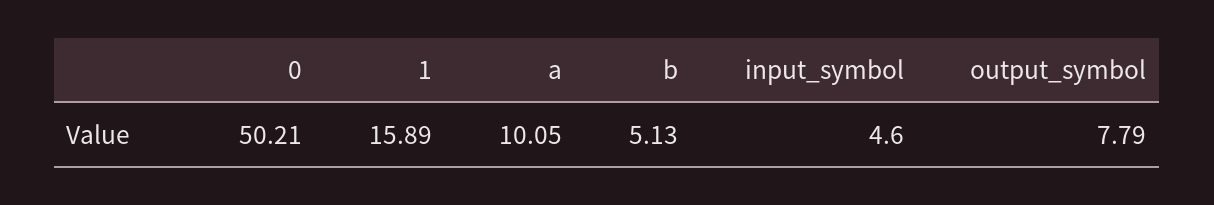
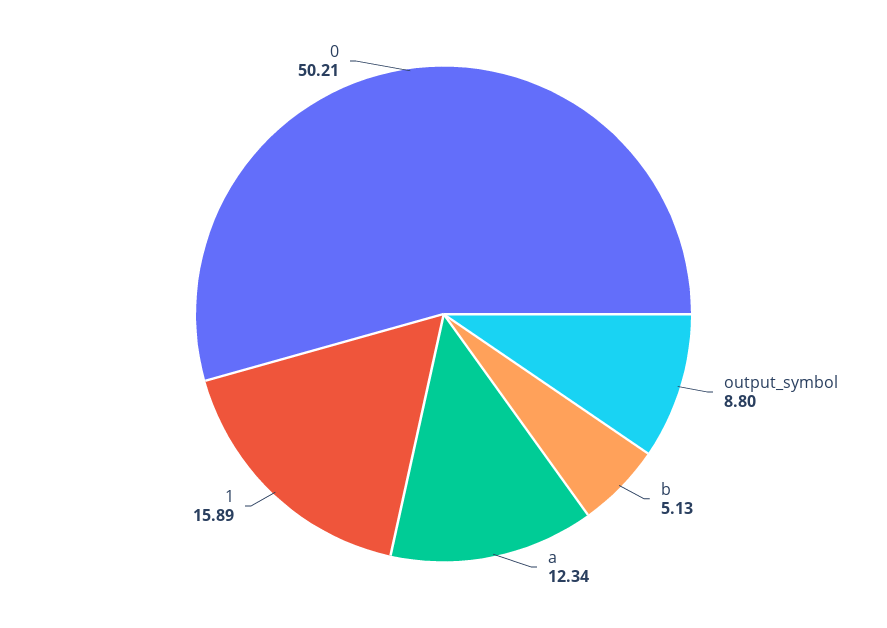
a: 10.05 -> 12.34
input_symbol: 4.6 -> none
output_symbol: 7.79 -> 8.8

